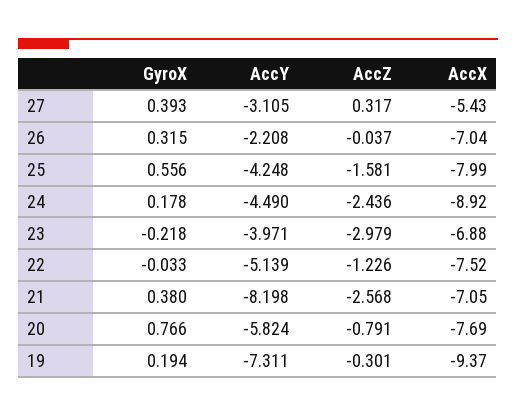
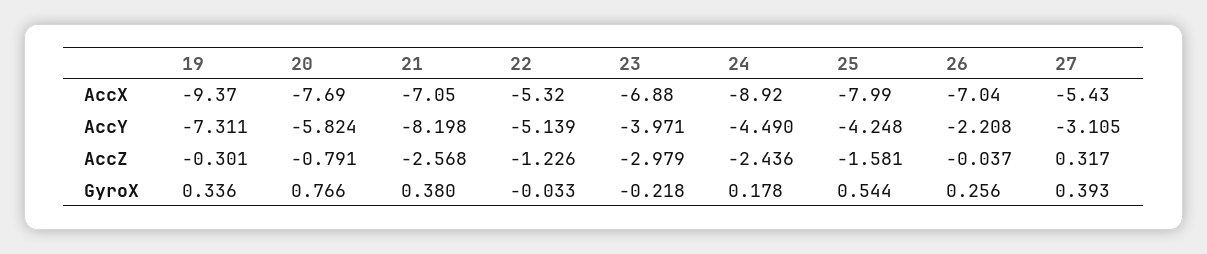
GyroX, 26: 0.315 -> 0.256
GyroX, 25: 0.556 -> 0.544
AccX, 22: -7.52 -> -5.32
GyroX, 19: 0.194 -> 0.336

